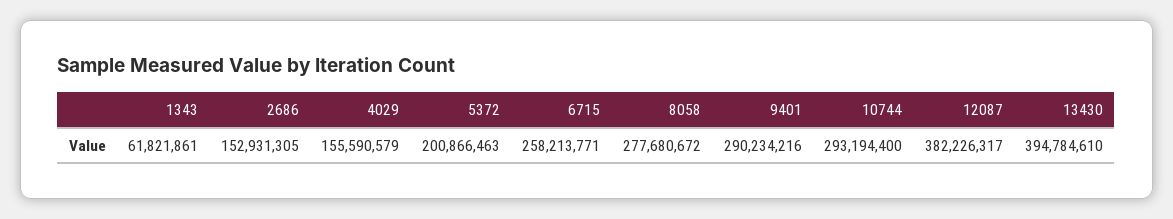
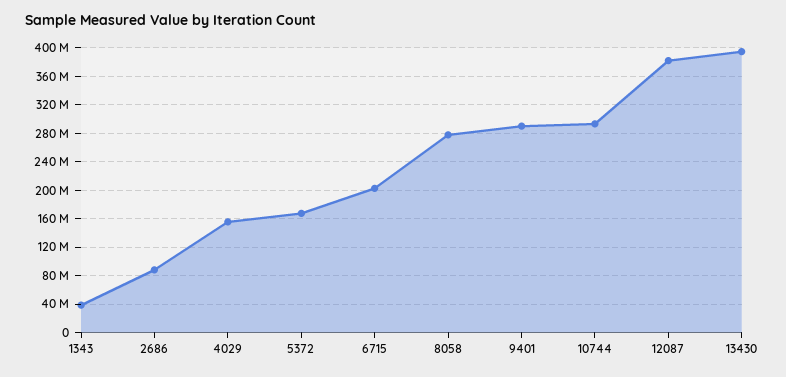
1343: 61821861 -> 40000000
2686: 152931305 -> 90000000
5372: 200866463 -> 170000000
6715: 258213771 -> 200000000

